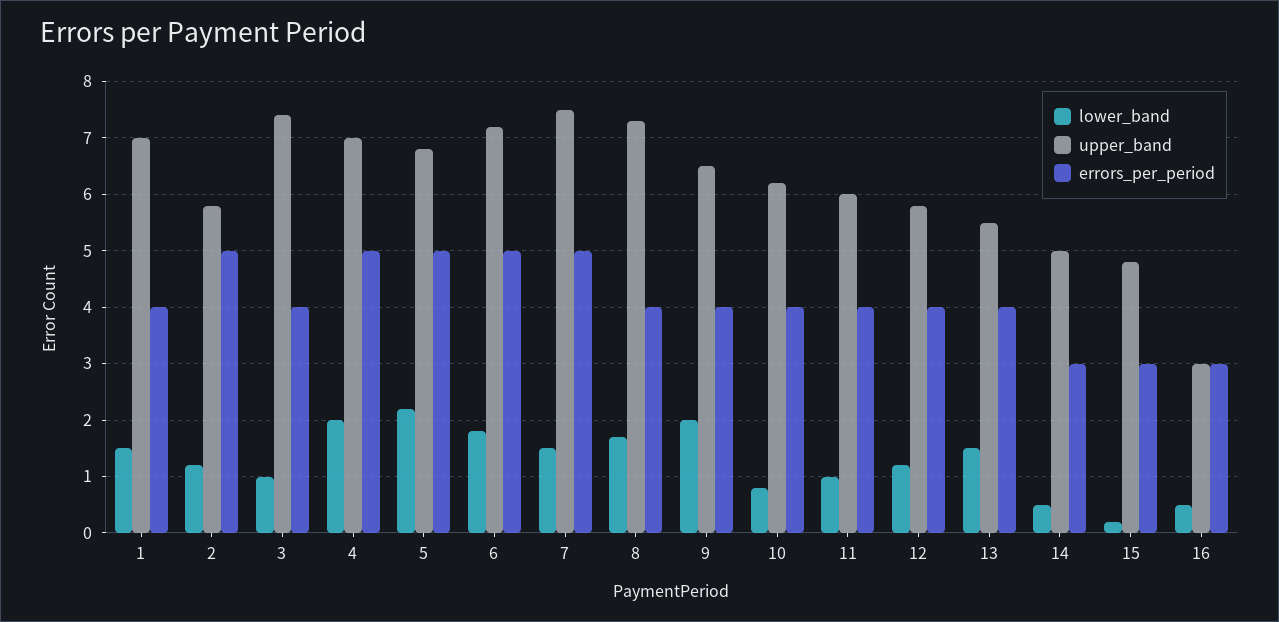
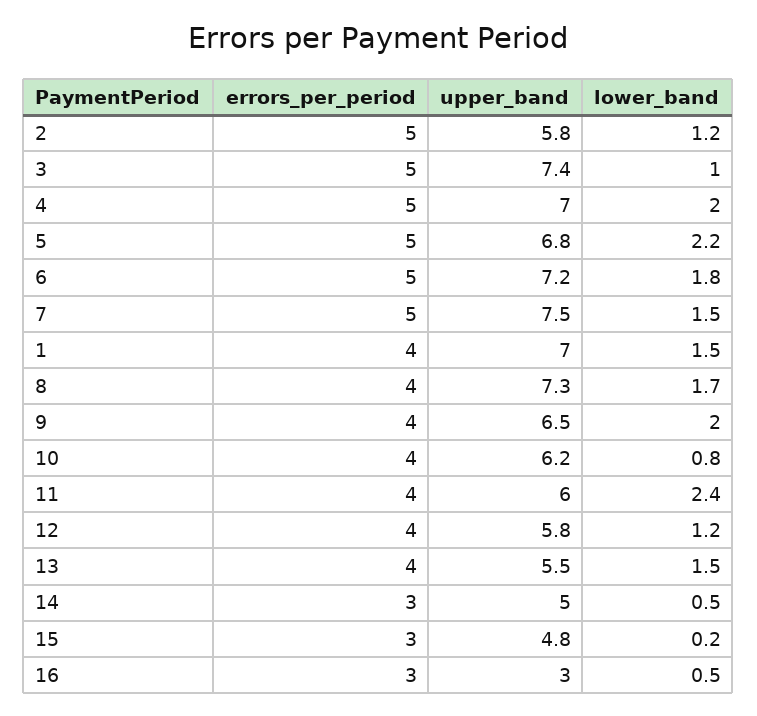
errors_per_period, 3: 4 -> 5
lower_band, 11: 1 -> 2.4

